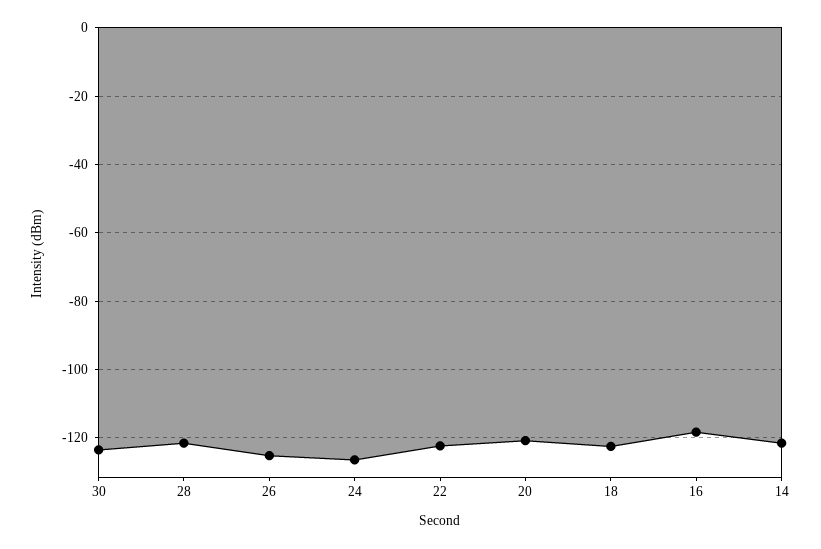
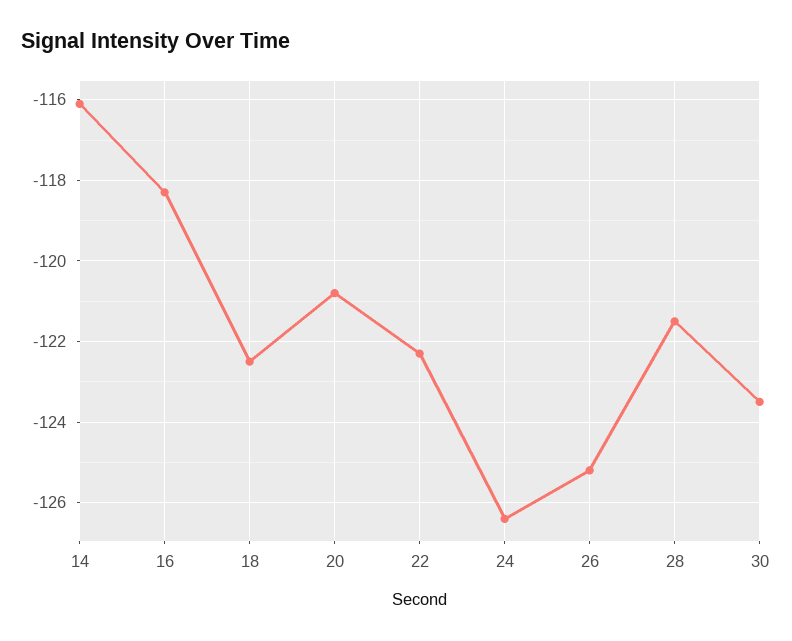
14: -122 -> -116

